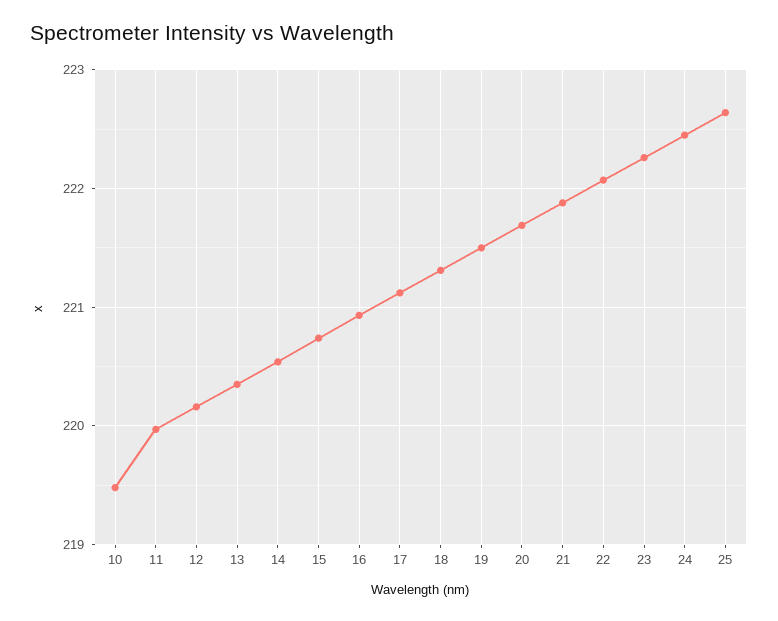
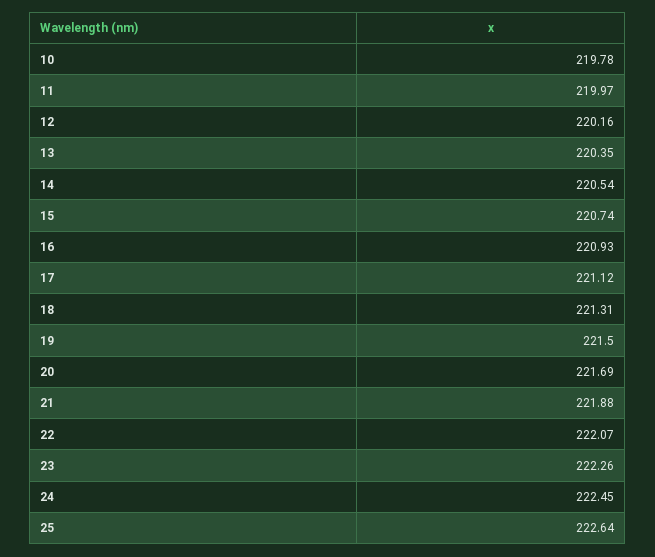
10: 219.5 -> 219.78

